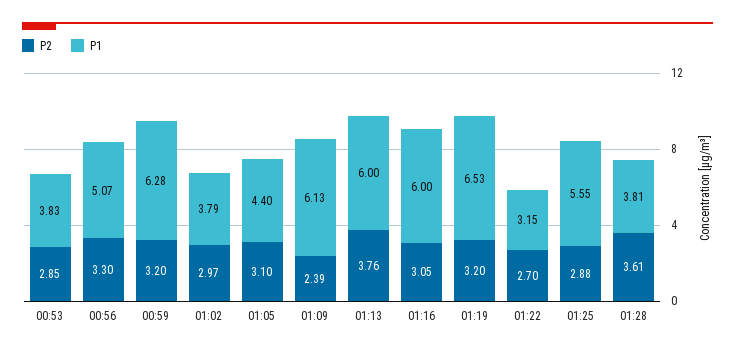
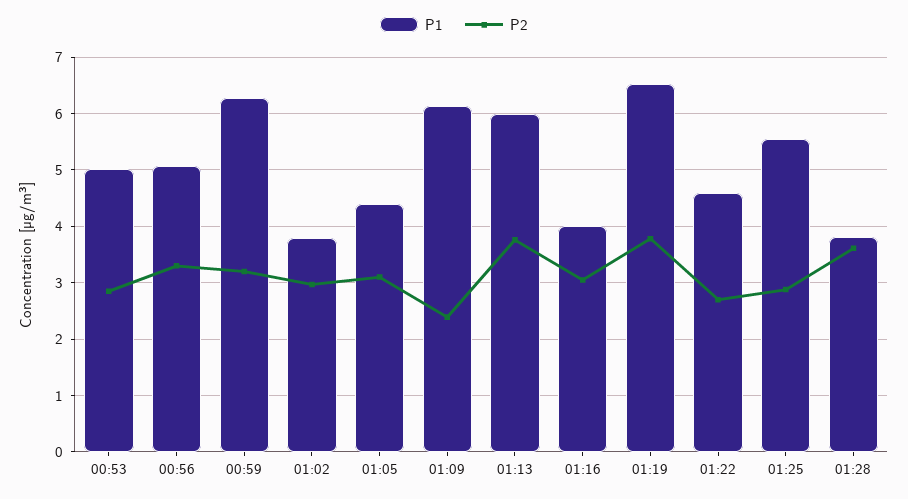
P1, 00:53: 3.83 -> 5
P1, 01:16: 6 -> 4
P2, 01:19: 3.2 -> 3.8
P1, 01:22: 3.15 -> 4.6

